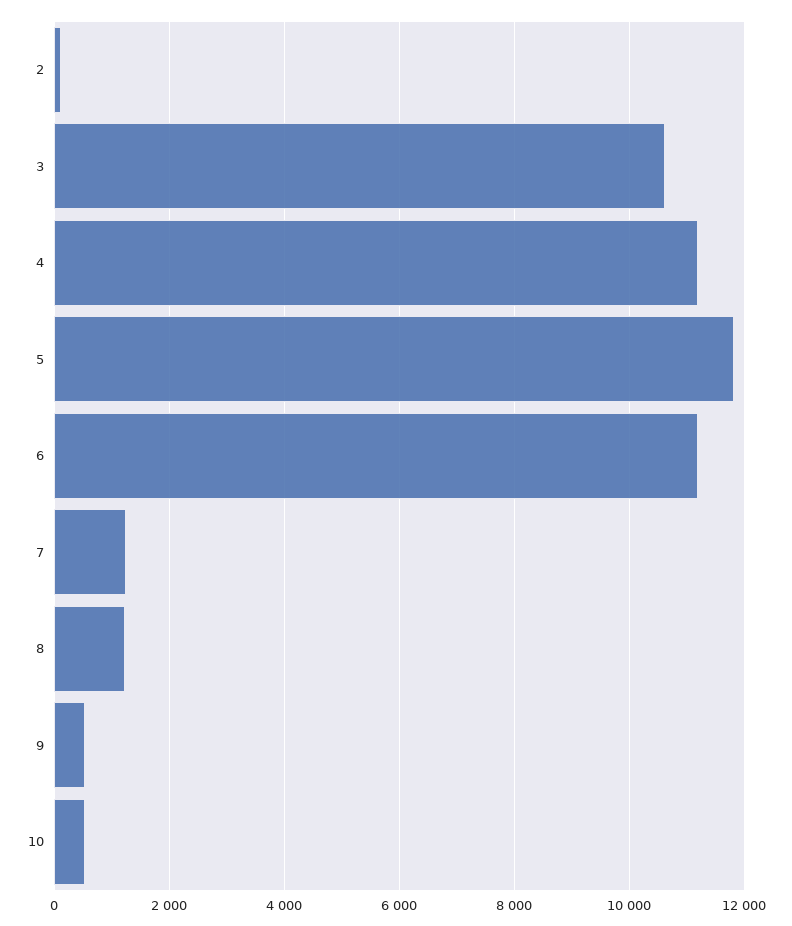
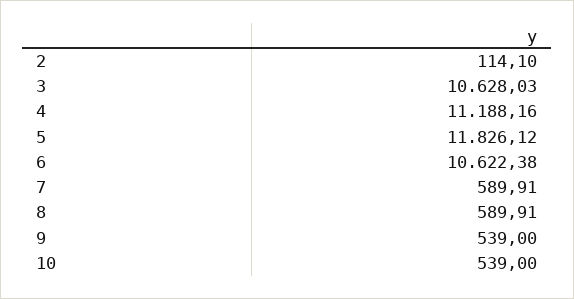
6: 11200 -> 10622.38
7: 1200 -> 589.91
8: 1200 -> 589.91

